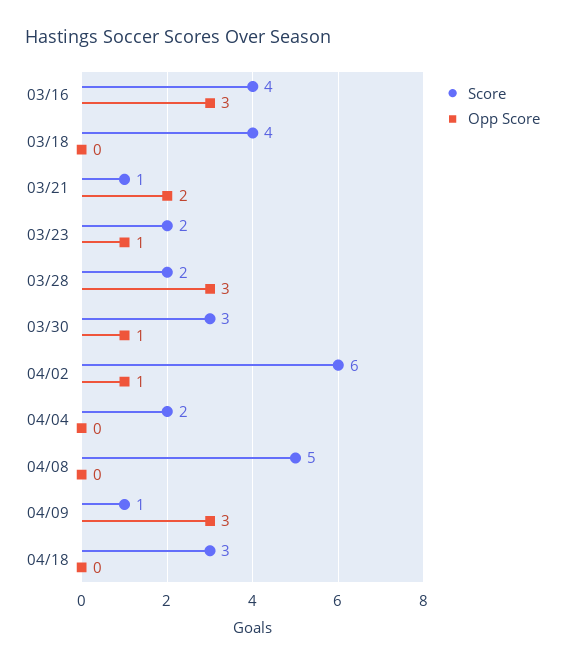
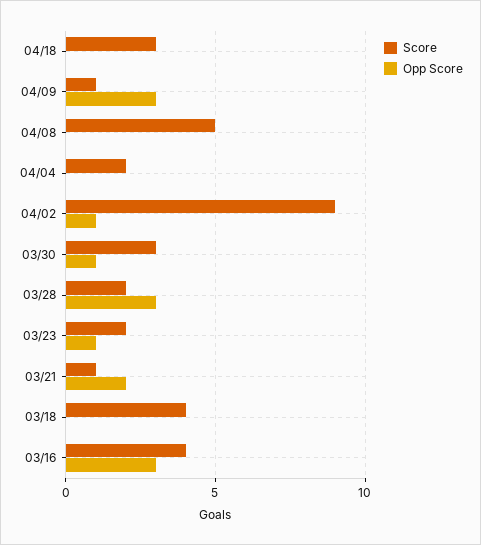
Score, 04/02: 6 -> 9

